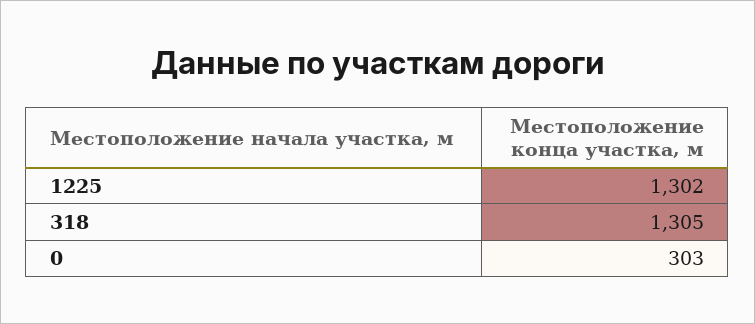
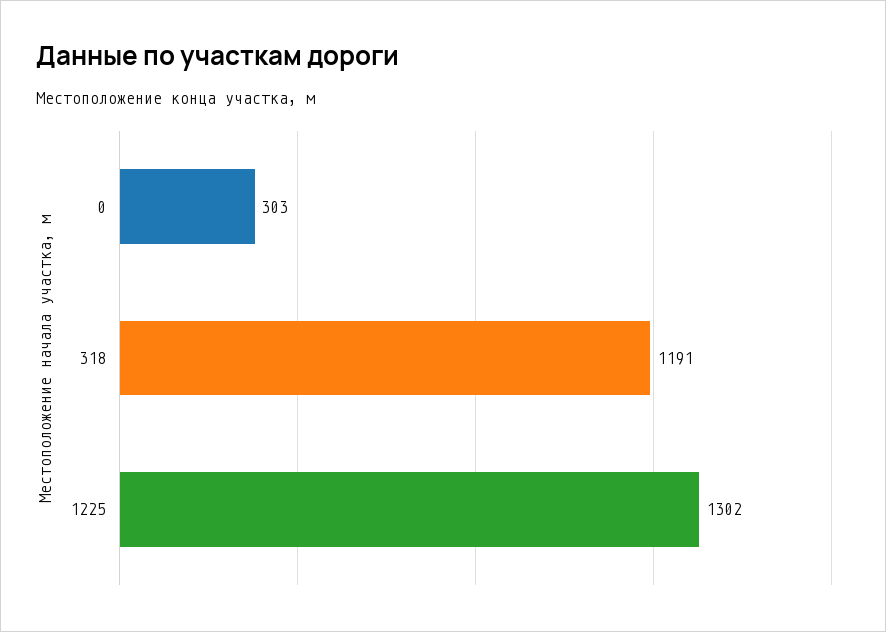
318: 1305 -> 1191

